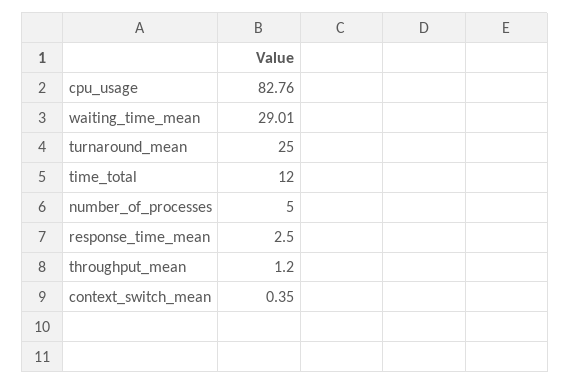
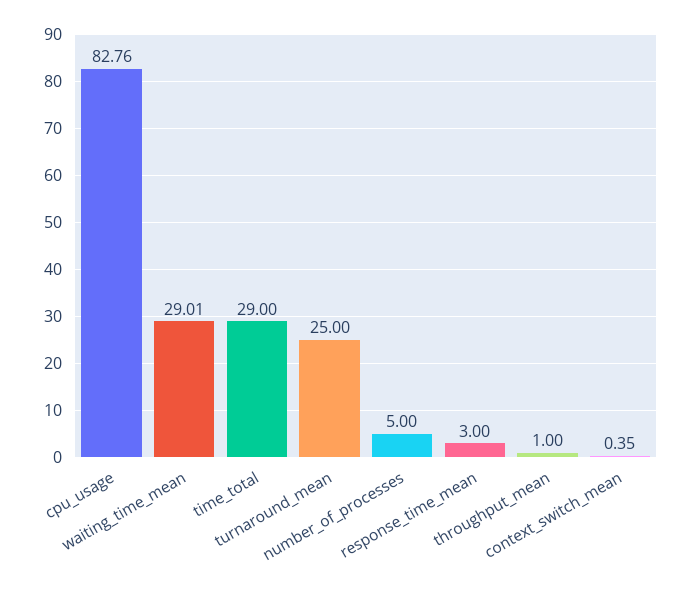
time_total: 12 -> 29
response_time_mean: 2.5 -> 3
throughput_mean: 1.2 -> 1

